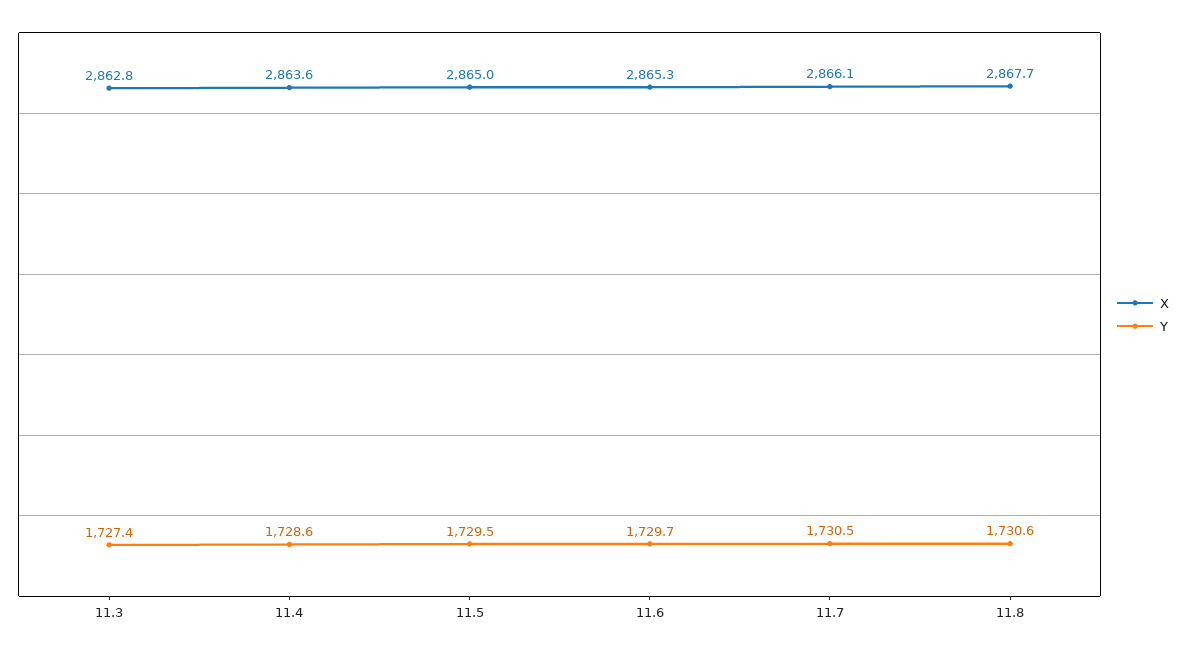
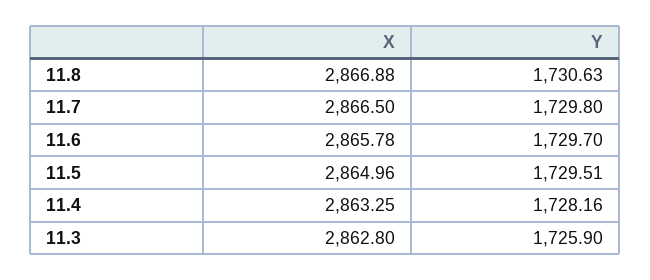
Y, 11.3: 1727.4 -> 1725.9
X, 11.4: 2863.6 -> 2863.25
Y, 11.4: 1728.6 -> 1728.16
X, 11.6: 2865.3 -> 2865.78
X, 11.7: 2866.1 -> 2866.5
Y, 11.7: 1730.5 -> 1729.8
X, 11.8: 2867.7 -> 2866.88

